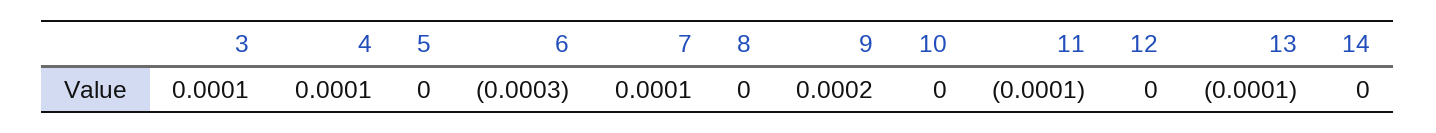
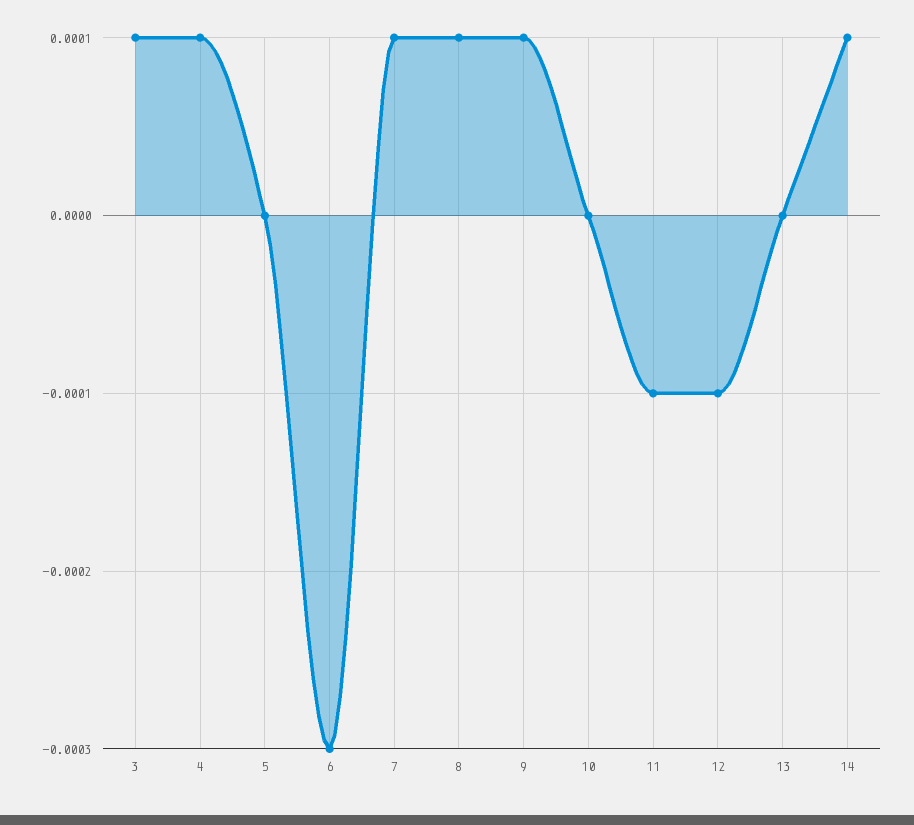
8: 0 -> 0.0001
9: 0.0002 -> 0.0001
12: 0 -> -0.0001
13: -0.0001 -> 0
14: 0 -> 0.0001

